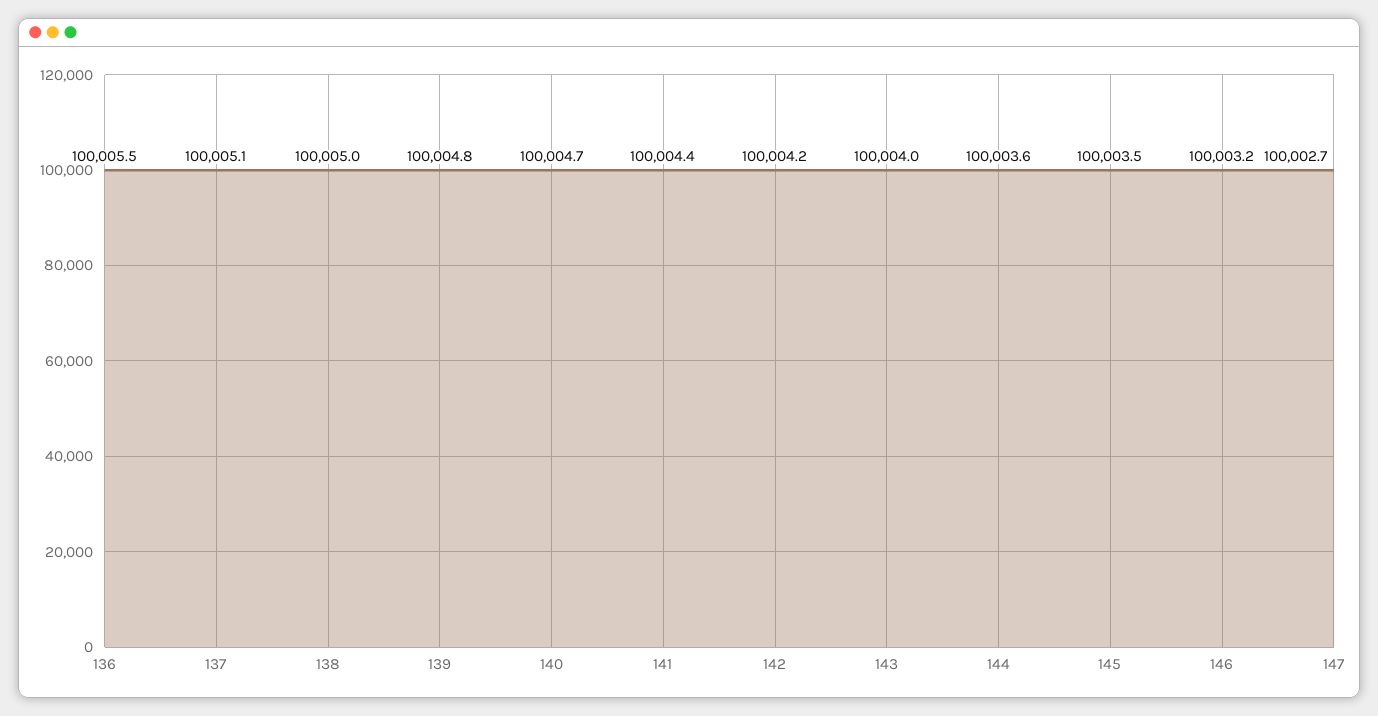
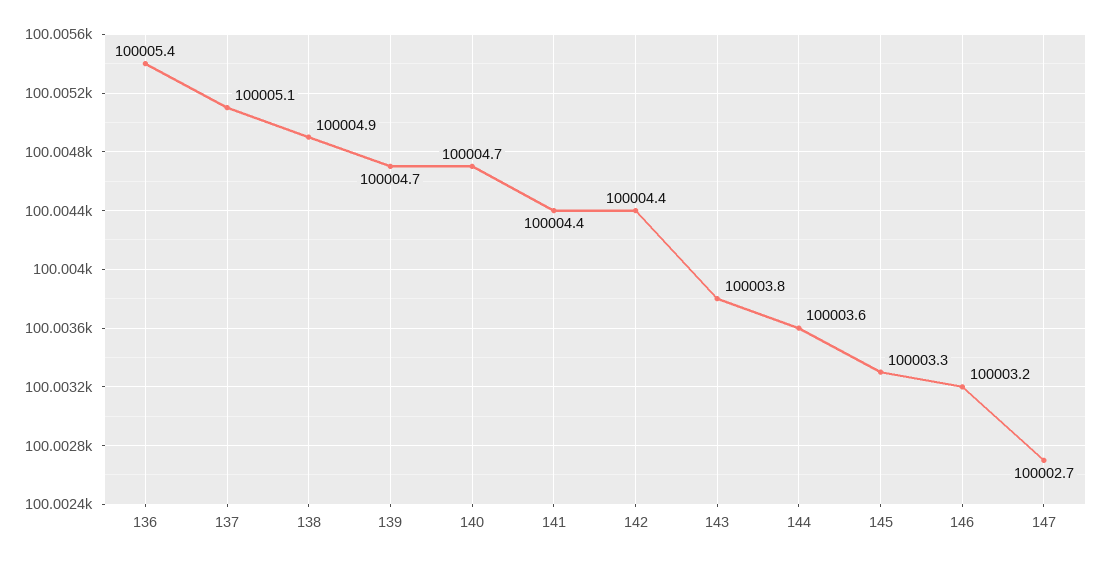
136: 100005.5 -> 100005.4
138: 100005 -> 100004.9
139: 100004.8 -> 100004.7
142: 100004.2 -> 100004.4
143: 100004 -> 100003.8
145: 100003.5 -> 100003.3

